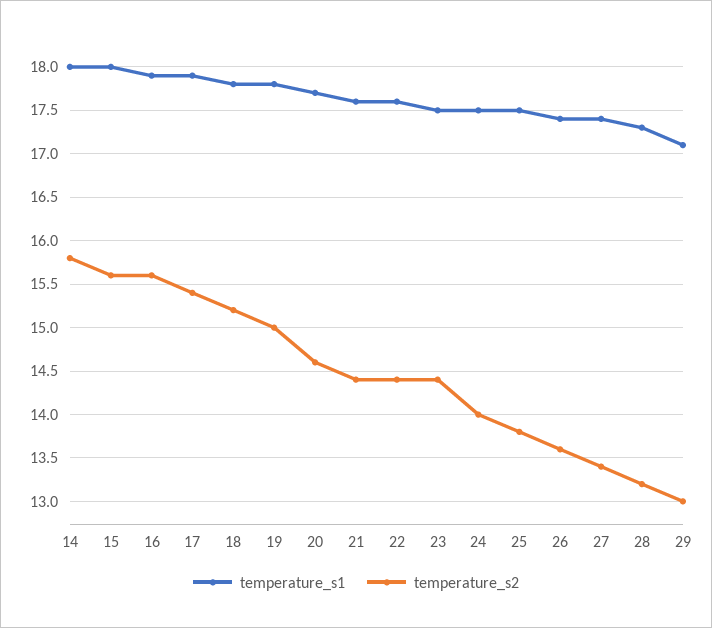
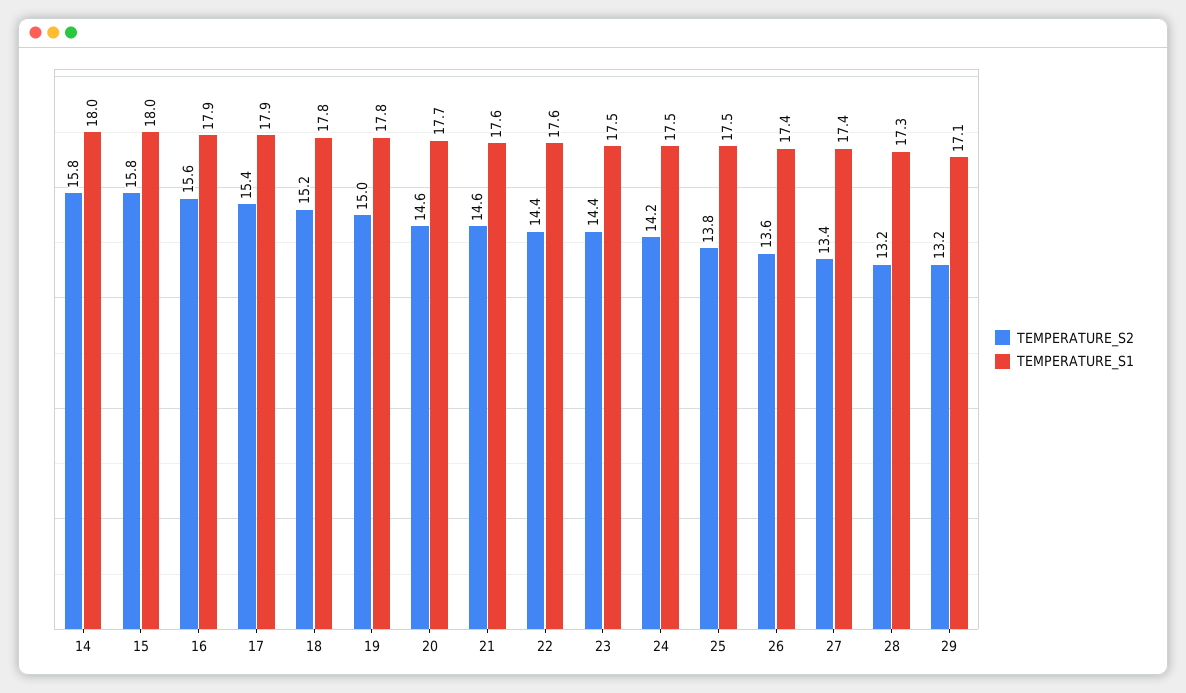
temperature_s2, 15: 15.6 -> 15.8
temperature_s2, 21: 14.4 -> 14.6
temperature_s2, 24: 14 -> 14.2
temperature_s2, 29: 13 -> 13.2

